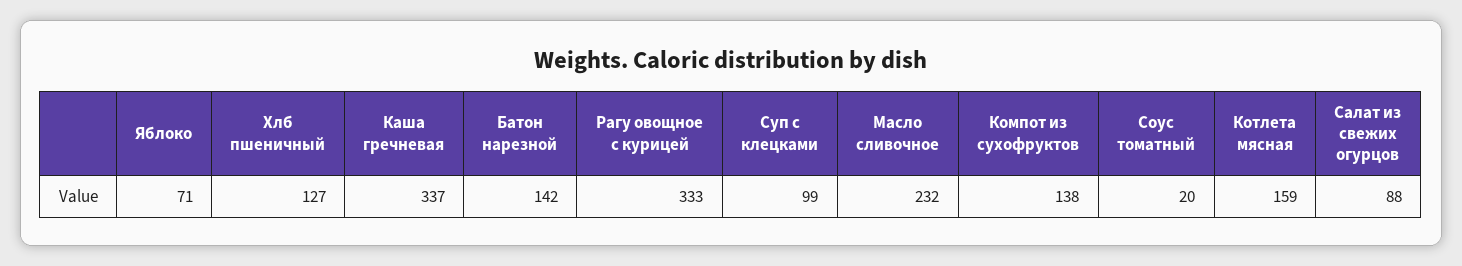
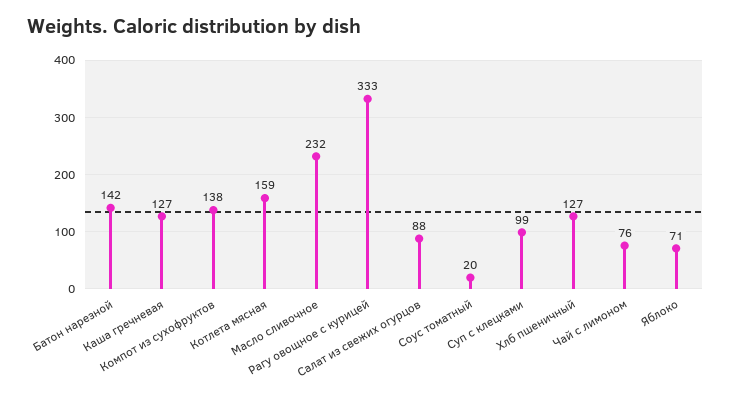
Каша гречневая: 337 -> 127
Чай с лимоном: none -> 76

